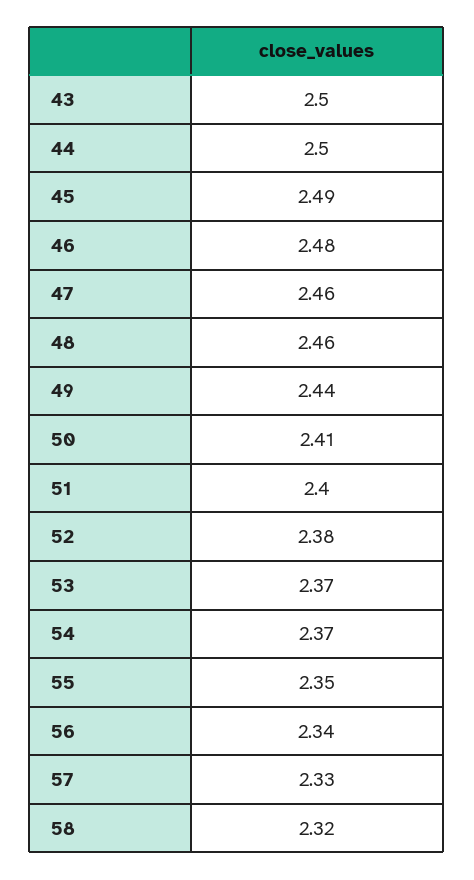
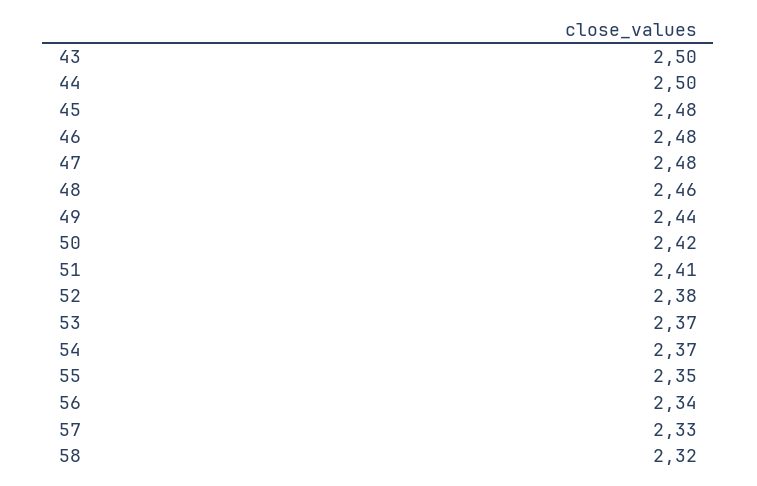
45: 2.49 -> 2.48
47: 2.46 -> 2.48
50: 2.41 -> 2.42
51: 2.4 -> 2.41

